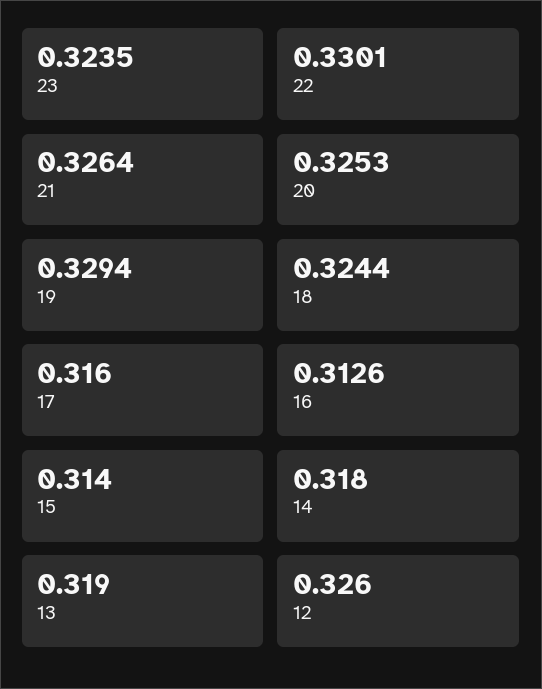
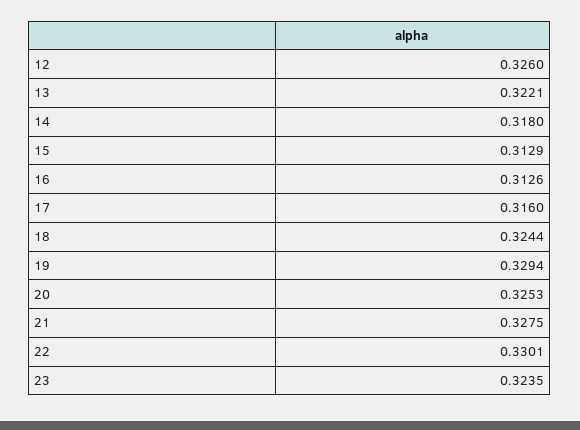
21: 0.3264 -> 0.3275
15: 0.314 -> 0.3129
13: 0.319 -> 0.3221

